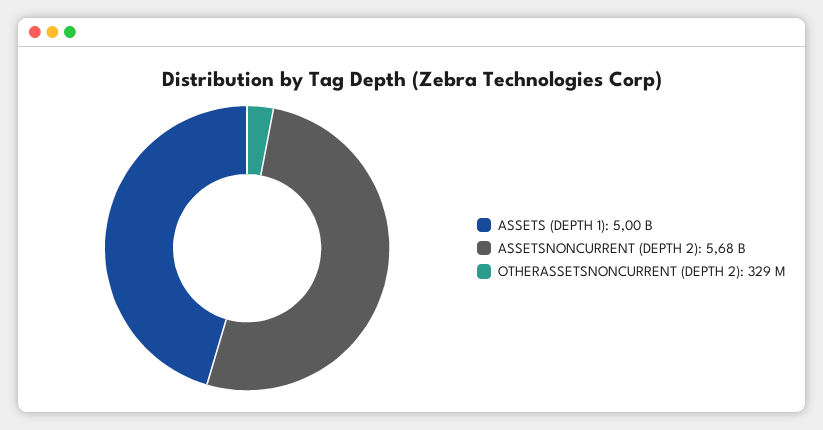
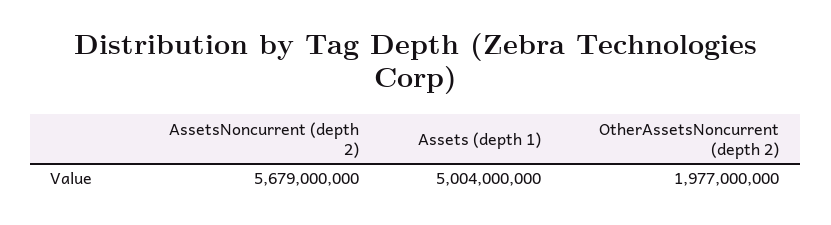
OTHERASSETSNONCURRENT (DEPTH 2): 329000000 -> 1977000000

